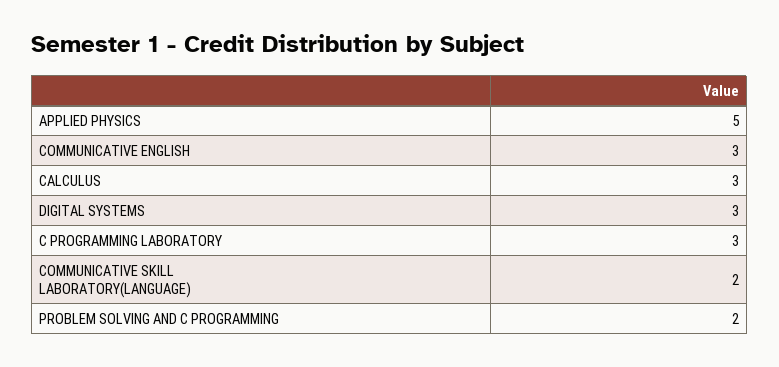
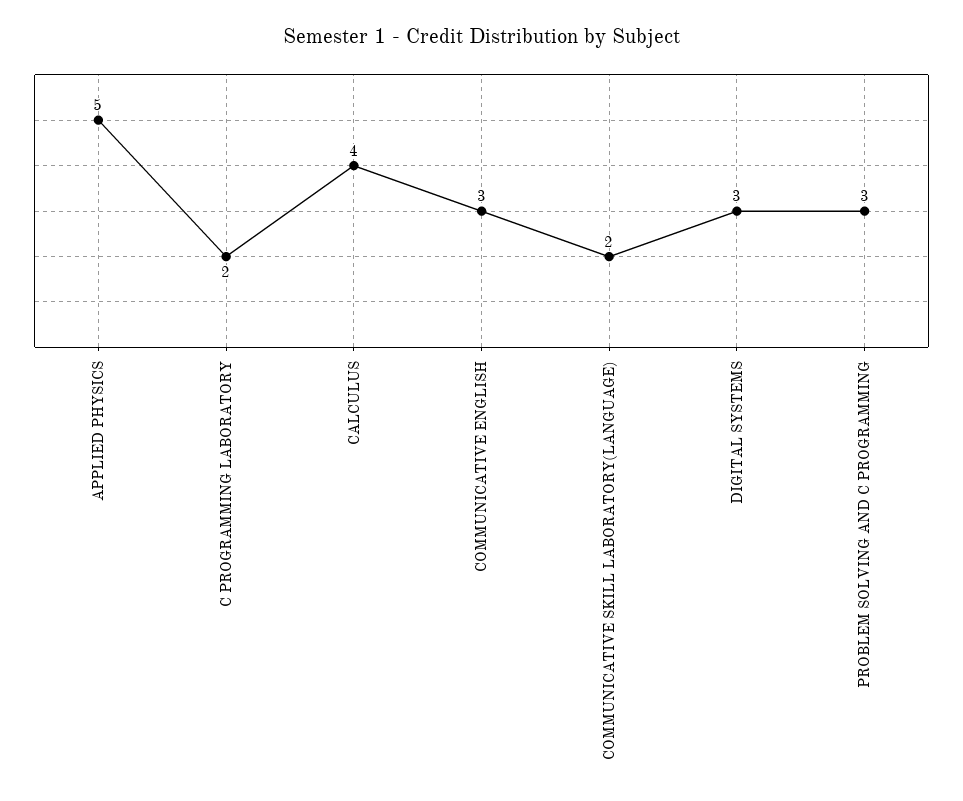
CALCULUS: 3 -> 4
C PROGRAMMING LABORATORY: 3 -> 2
PROBLEM SOLVING AND C PROGRAMMING: 2 -> 3

